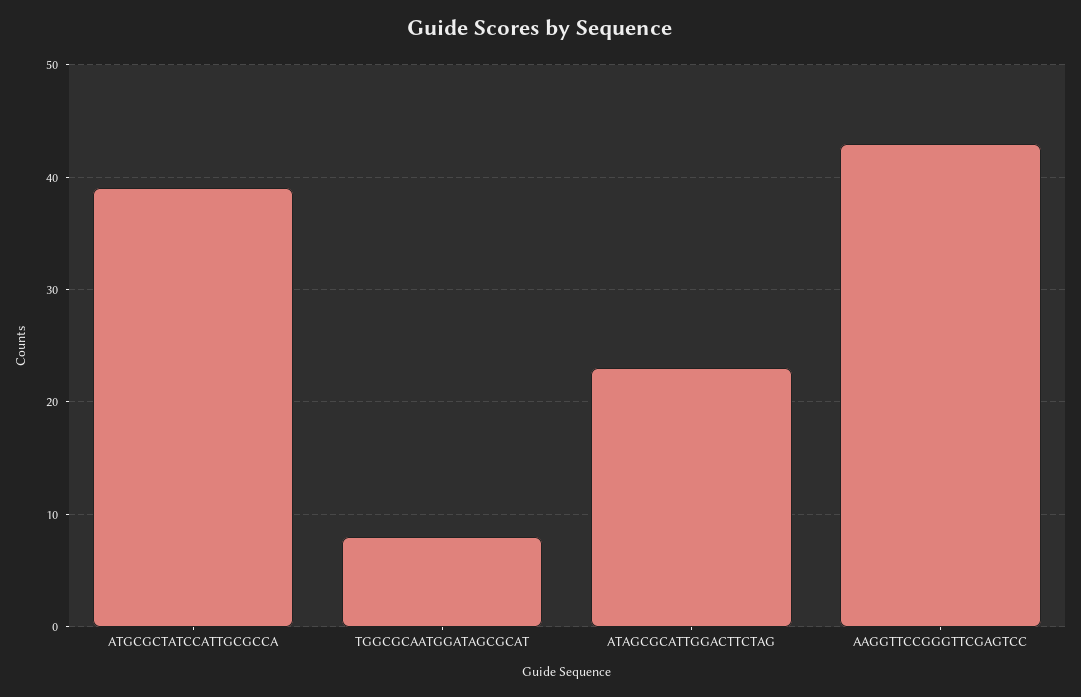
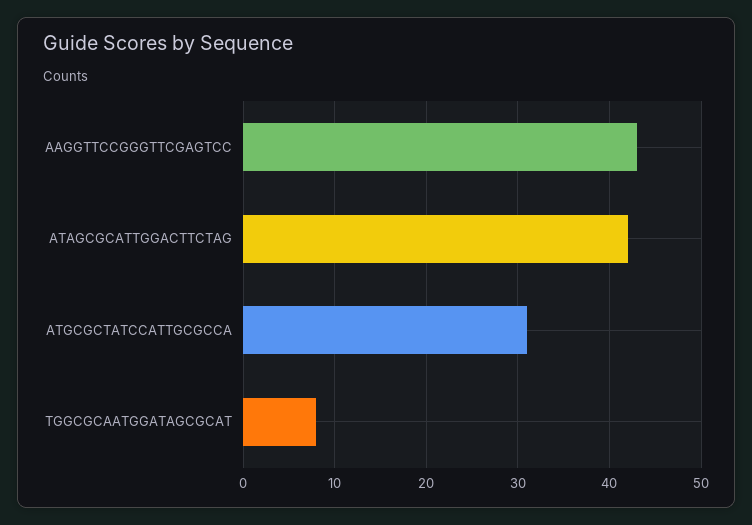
ATGCGCTATCCATTGCGCCA: 39 -> 31
ATAGCGCATTGGACTTCTAG: 23 -> 42

